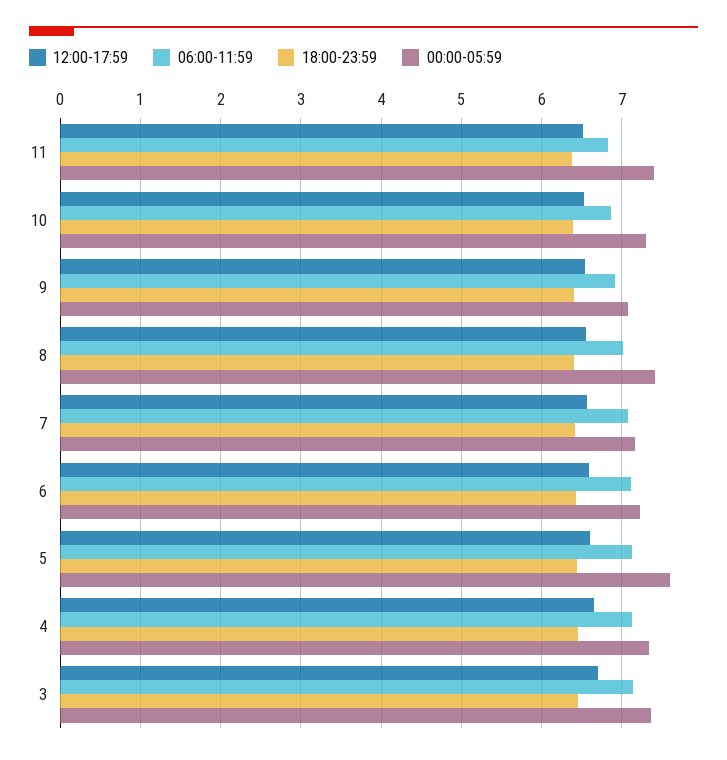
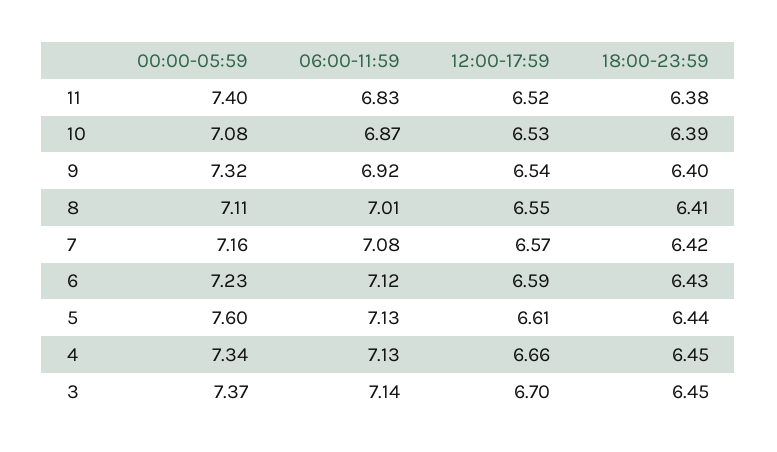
00:00-05:59, 10: 7.3 -> 7.08
00:00-05:59, 9: 7.1 -> 7.32
00:00-05:59, 8: 7.4 -> 7.11

